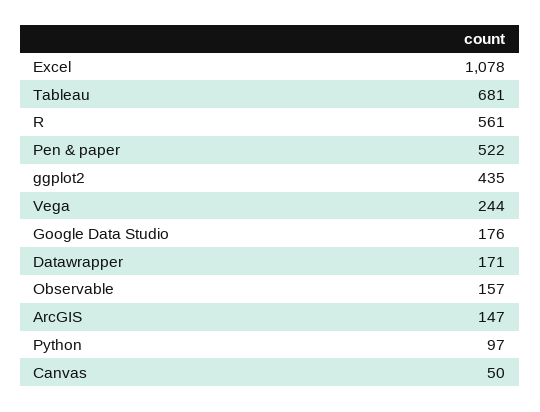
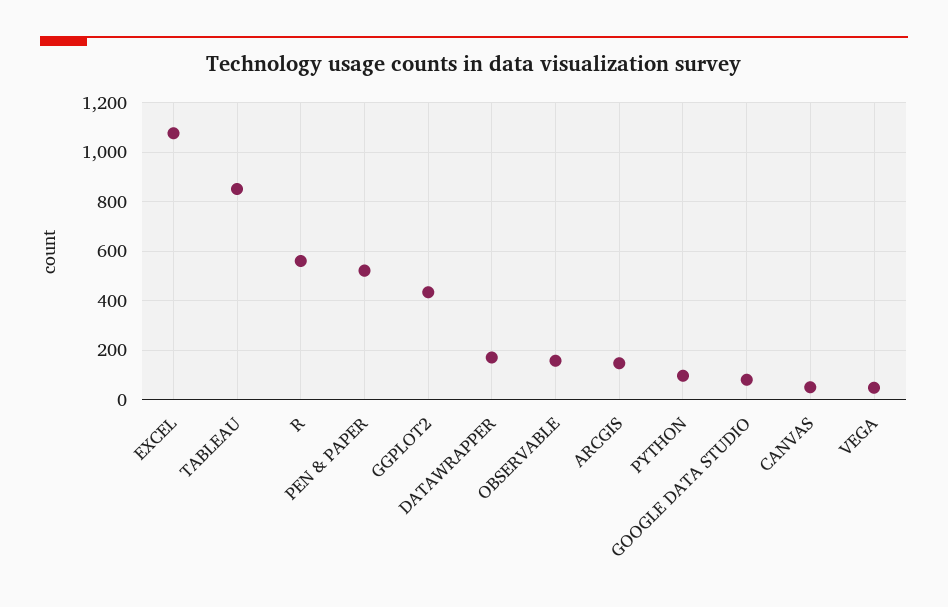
Tableau: 681 -> 850
Vega: 244 -> 50
Google Data Studio: 176 -> 75

